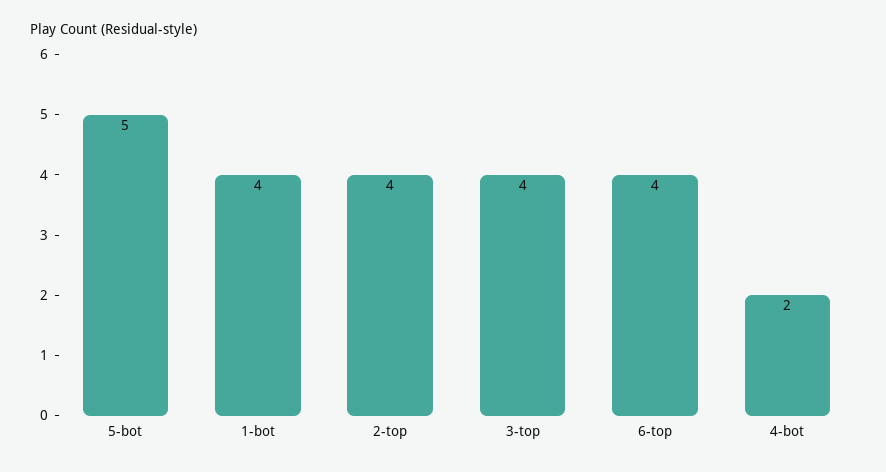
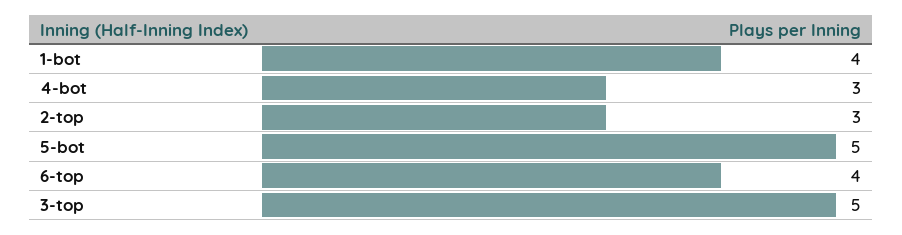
2-top: 4 -> 3
3-top: 4 -> 5
4-bot: 2 -> 3

